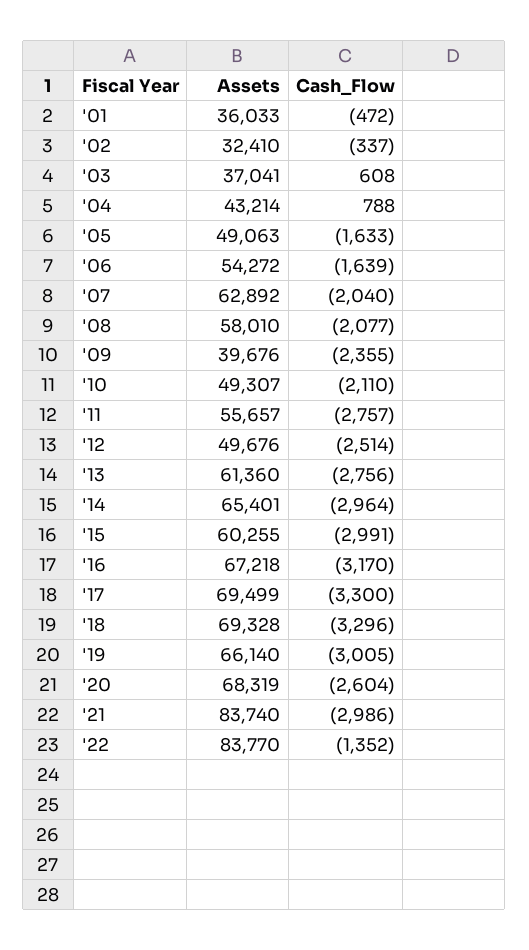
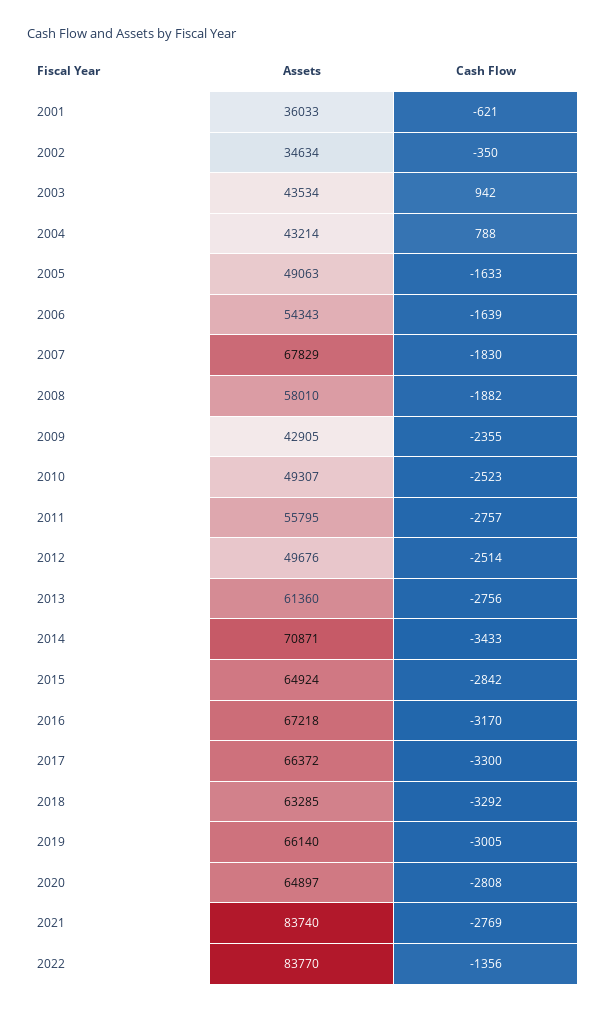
Cash_Flow, '01: -472 -> -621
Assets, '02: 32410 -> 34634
Cash_Flow, '02: -337 -> -350
Assets, '03: 37041 -> 43534
Cash_Flow, '03: 608 -> 942
Assets, '06: 54272 -> 54343
Assets, '07: 62892 -> 67829
Cash_Flow, '07: -2040 -> -1830
Cash_Flow, '08: -2077 -> -1882
Assets, '09: 39676 -> 42905
Cash_Flow, '10: -2110 -> -2523
Assets, '11: 55657 -> 55795
Assets, '14: 65401 -> 70871
Cash_Flow, '14: -2964 -> -3433
Assets, '15: 60255 -> 64924
Cash_Flow, '15: -2991 -> -2842
Assets, '17: 69499 -> 66372
Assets, '18: 69328 -> 63285
Cash_Flow, '18: -3296 -> -3292
Assets, '20: 68319 -> 64897
Cash_Flow, '20: -2604 -> -2808
Cash_Flow, '21: -2986 -> -2769
Cash_Flow, '22: -1352 -> -1356

